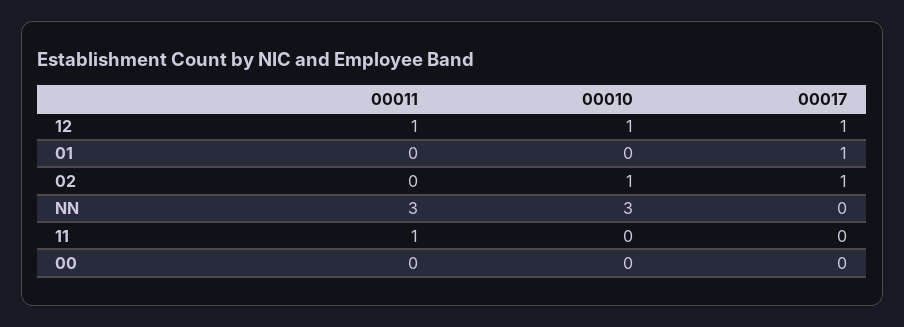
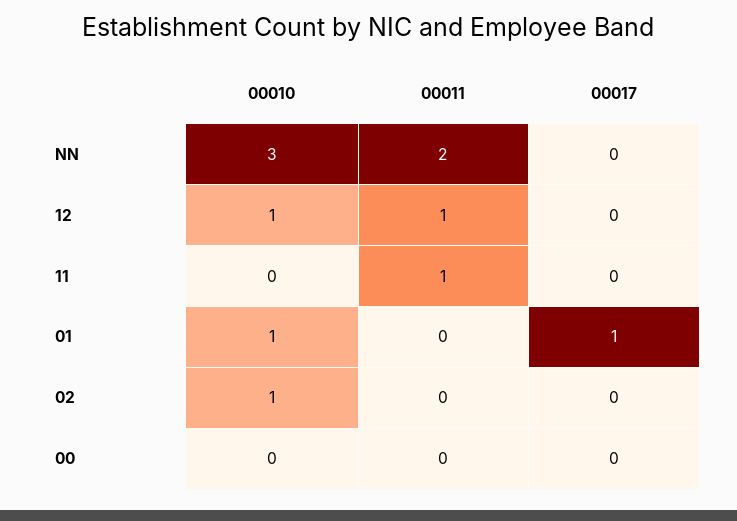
00017, 12: 1 -> 0
00010, 01: 0 -> 1
00017, 02: 1 -> 0
00011, NN: 3 -> 2

